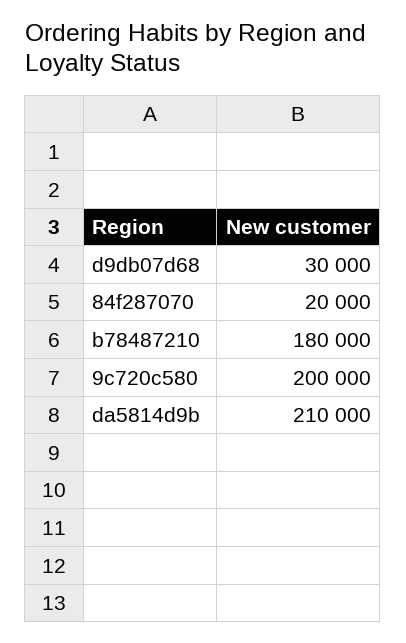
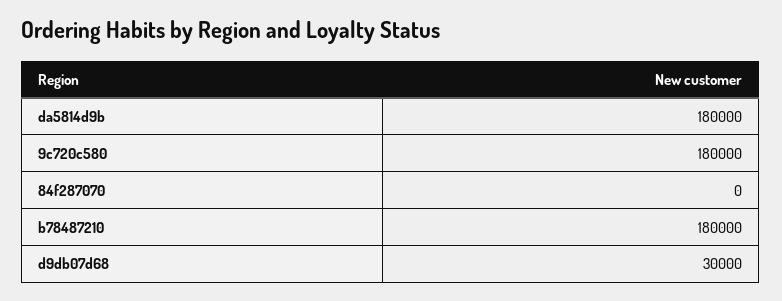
84f287070: 20000 -> 0
9c720c580: 200000 -> 180000
da5814d9b: 210000 -> 180000

